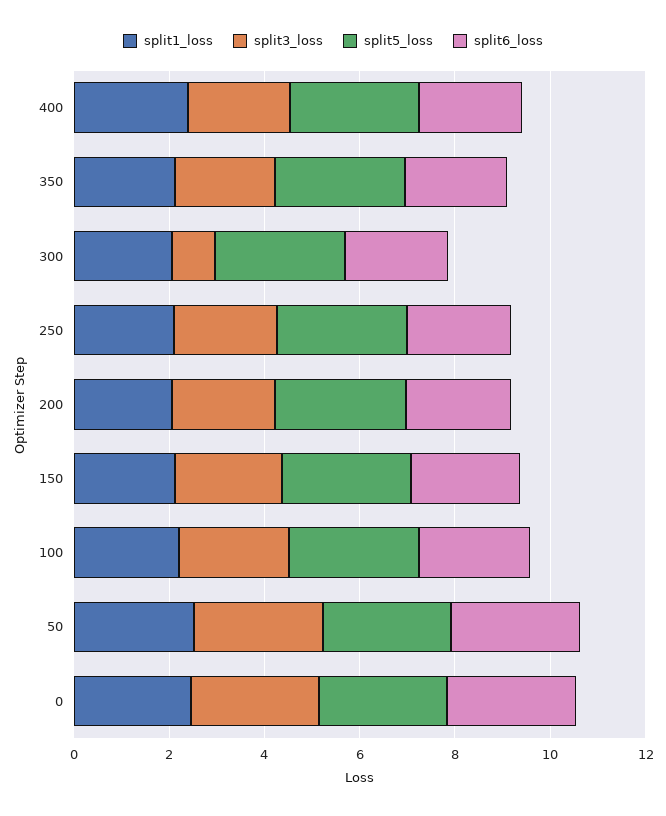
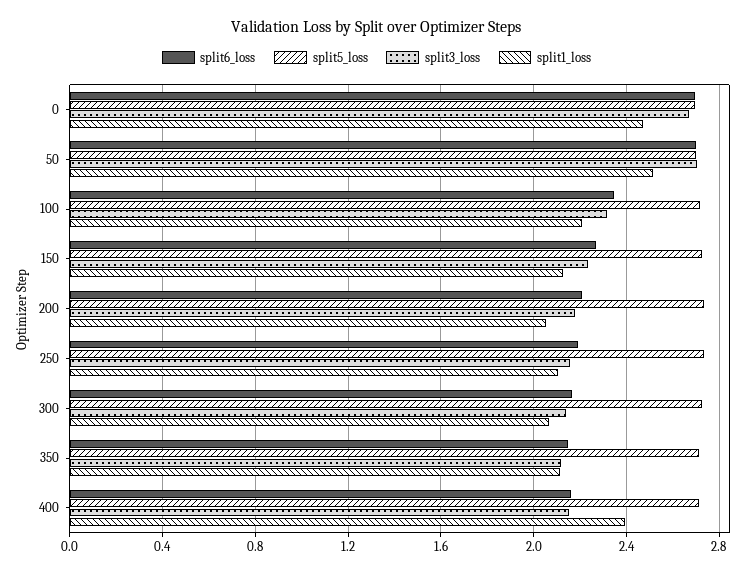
split3_loss, 300: 1 -> 2.15

